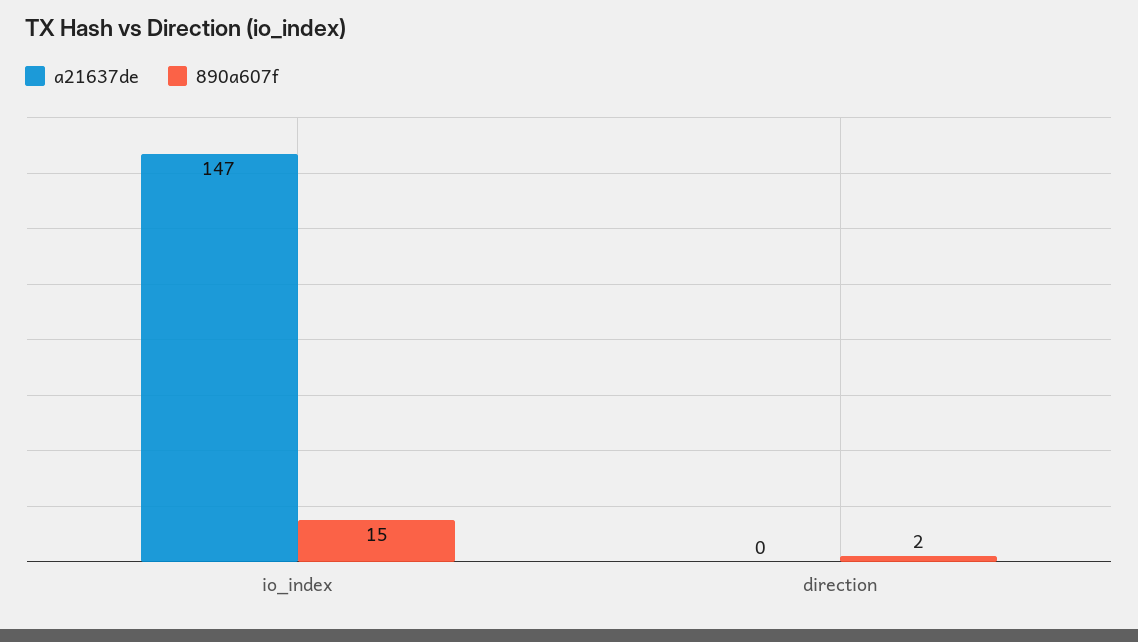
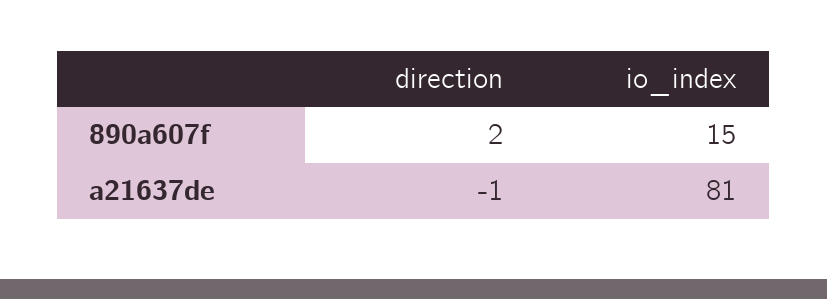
a21637de, io_index: 147 -> 81
a21637de, direction: 0 -> -1

